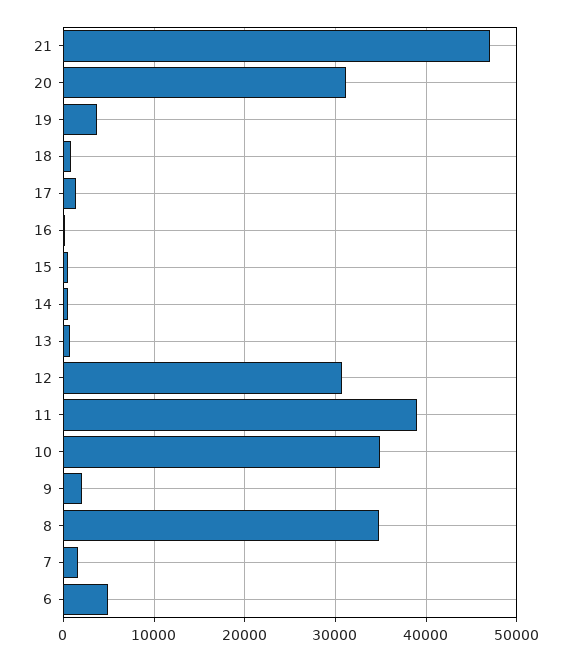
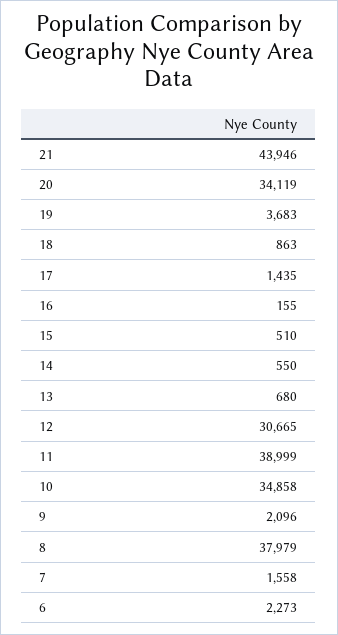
21: 47000 -> 43946
20: 31000 -> 34119
8: 35000 -> 37979
6: 5000 -> 2273

